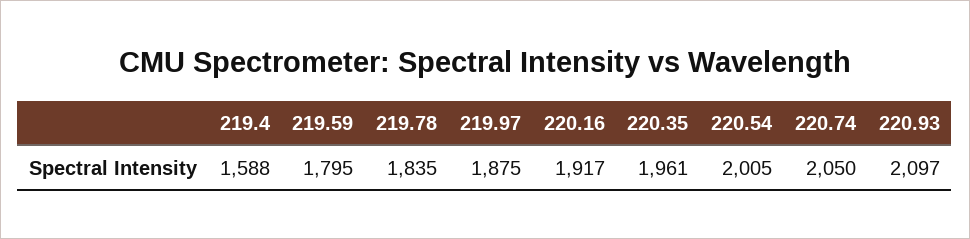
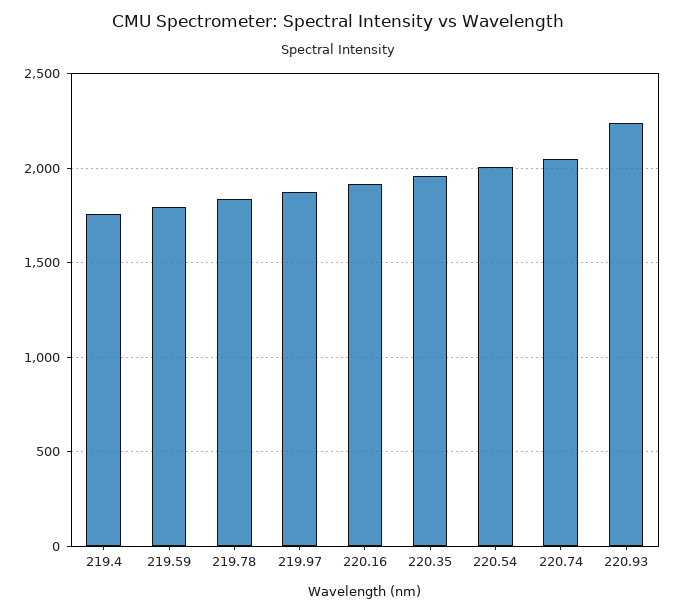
219.4: 1588 -> 1750
220.93: 2097 -> 2250

